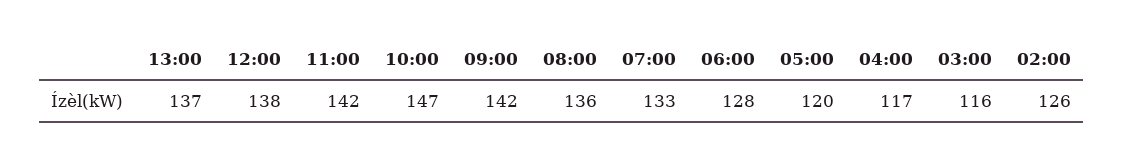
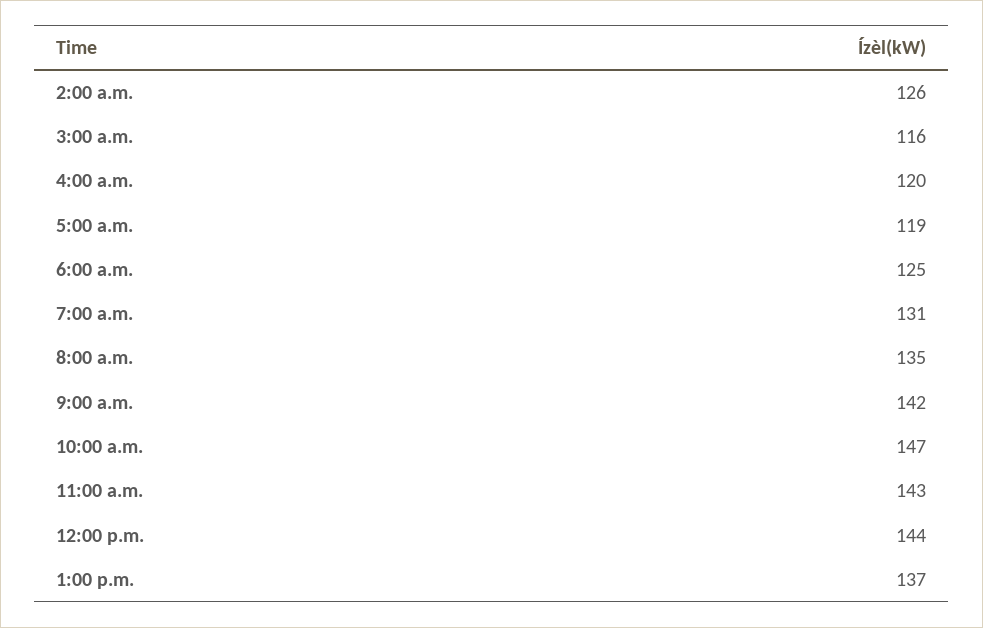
12:00: 138 -> 144
11:00: 142 -> 143
08:00: 136 -> 135
07:00: 133 -> 131
06:00: 128 -> 125
05:00: 120 -> 119
04:00: 117 -> 120

